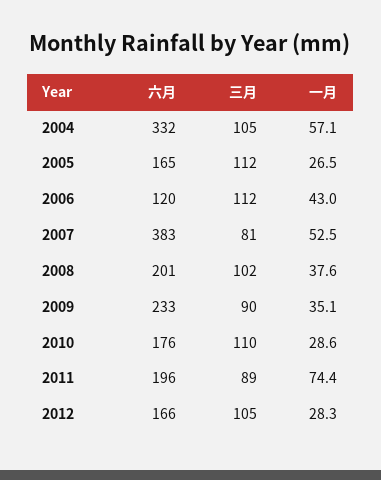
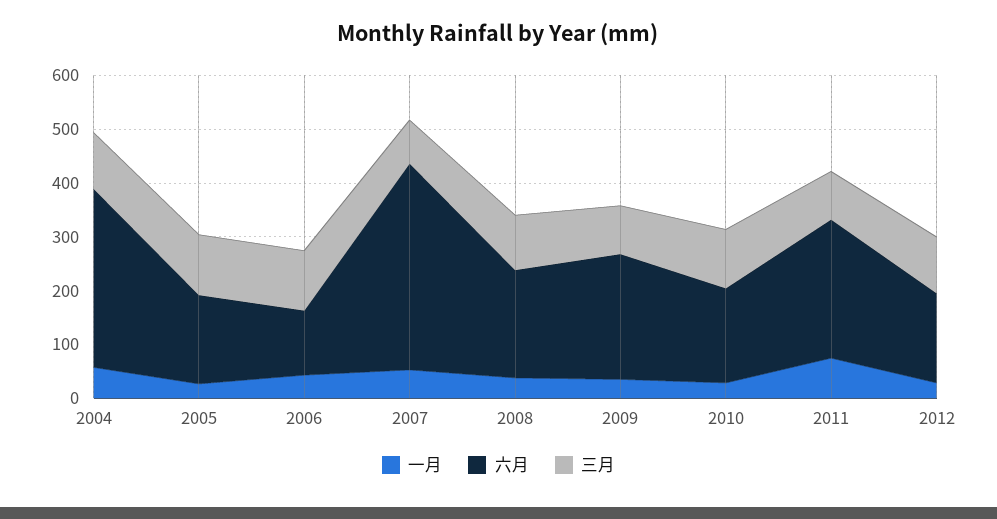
六月, 2011: 196 -> 260

